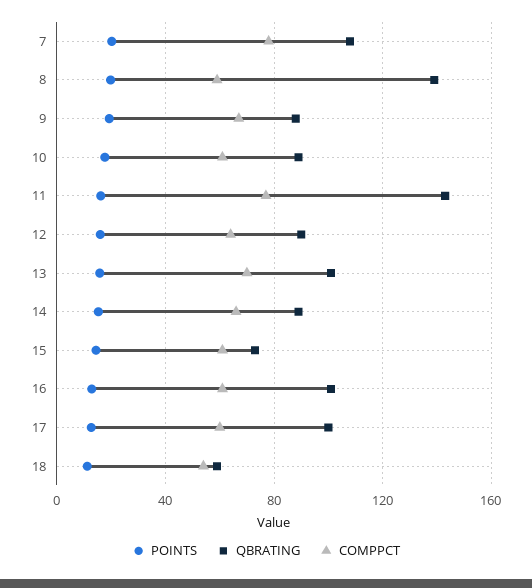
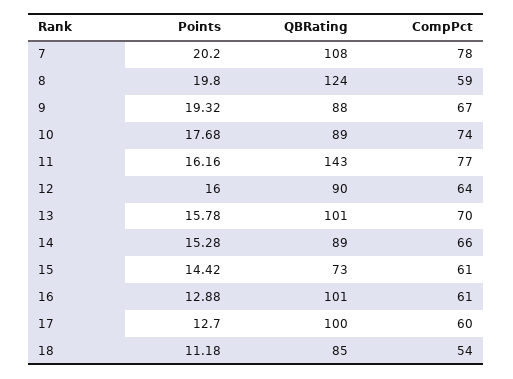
QBRATING, 8: 140 -> 124
COMPPCT, 10: 60 -> 74
QBRATING, 18: 60 -> 85

